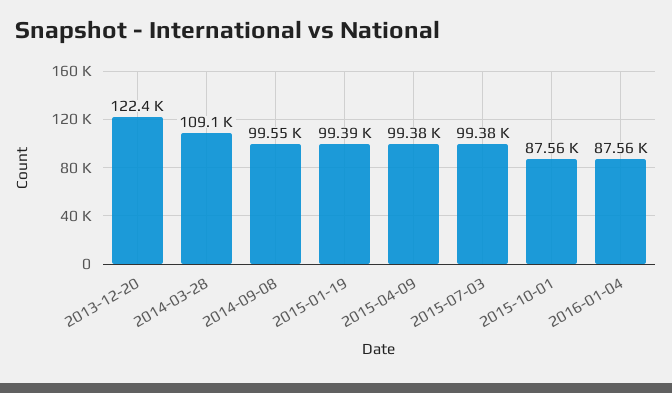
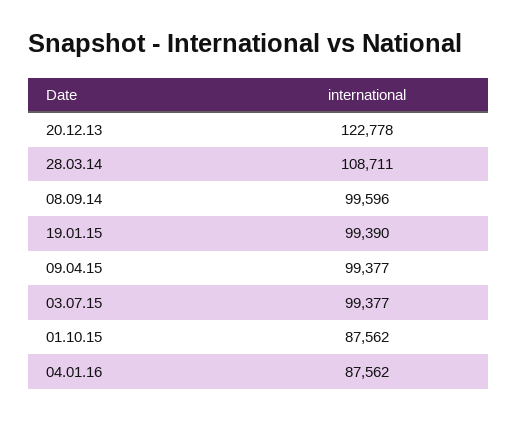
2013-12-20: 122400 -> 122778
2014-03-28: 109100 -> 108711
2014-09-08: 99550 -> 99596

